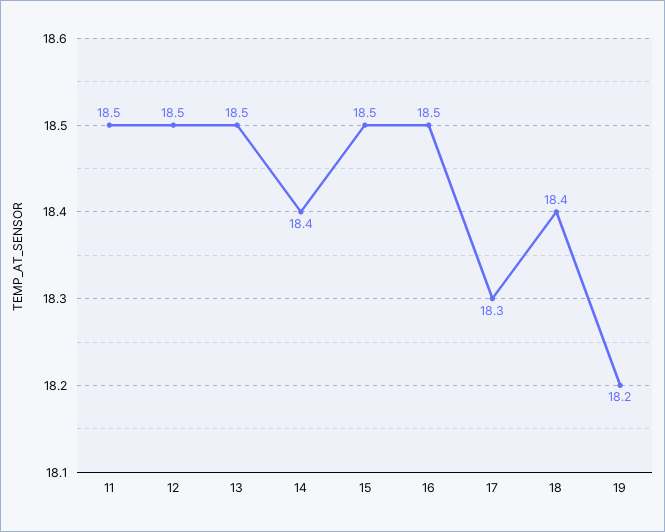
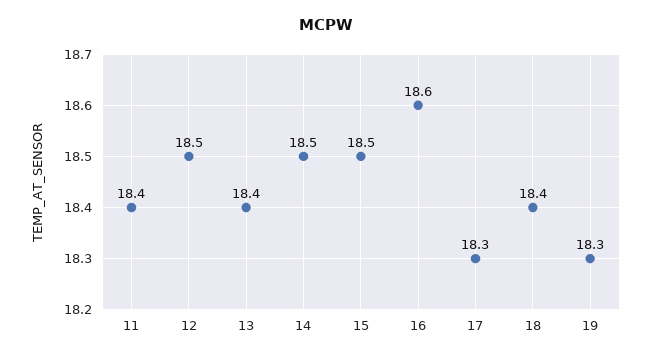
11: 18.5 -> 18.4
13: 18.5 -> 18.4
14: 18.4 -> 18.5
16: 18.5 -> 18.6
19: 18.2 -> 18.3

